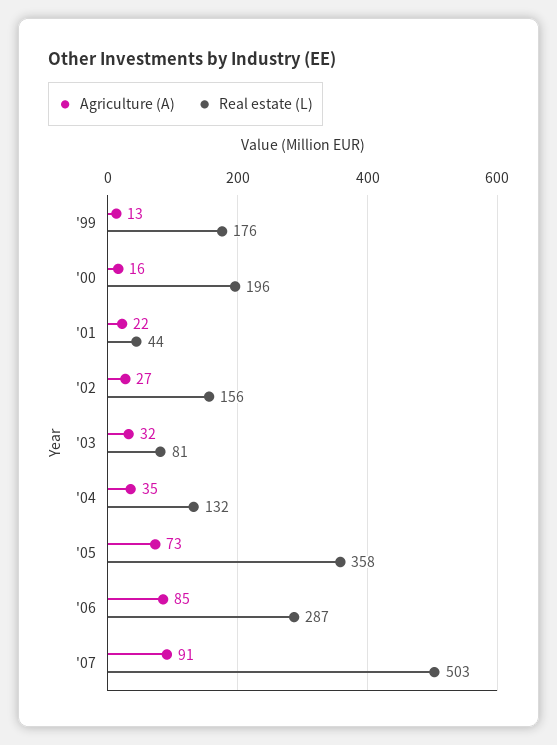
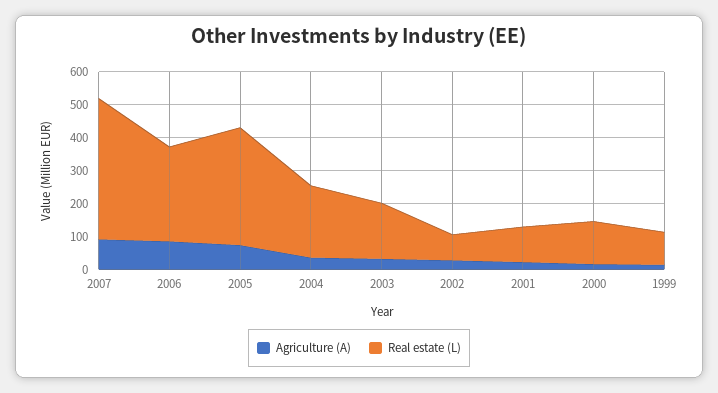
Real estate (L), '99: 176 -> 100
Real estate (L), '00: 196 -> 125
Real estate (L), '01: 44 -> 100
Real estate (L), '02: 156 -> 75
Real estate (L), '03: 81 -> 175
Real estate (L), '04: 132 -> 225
Real estate (L), '07: 503 -> 425

